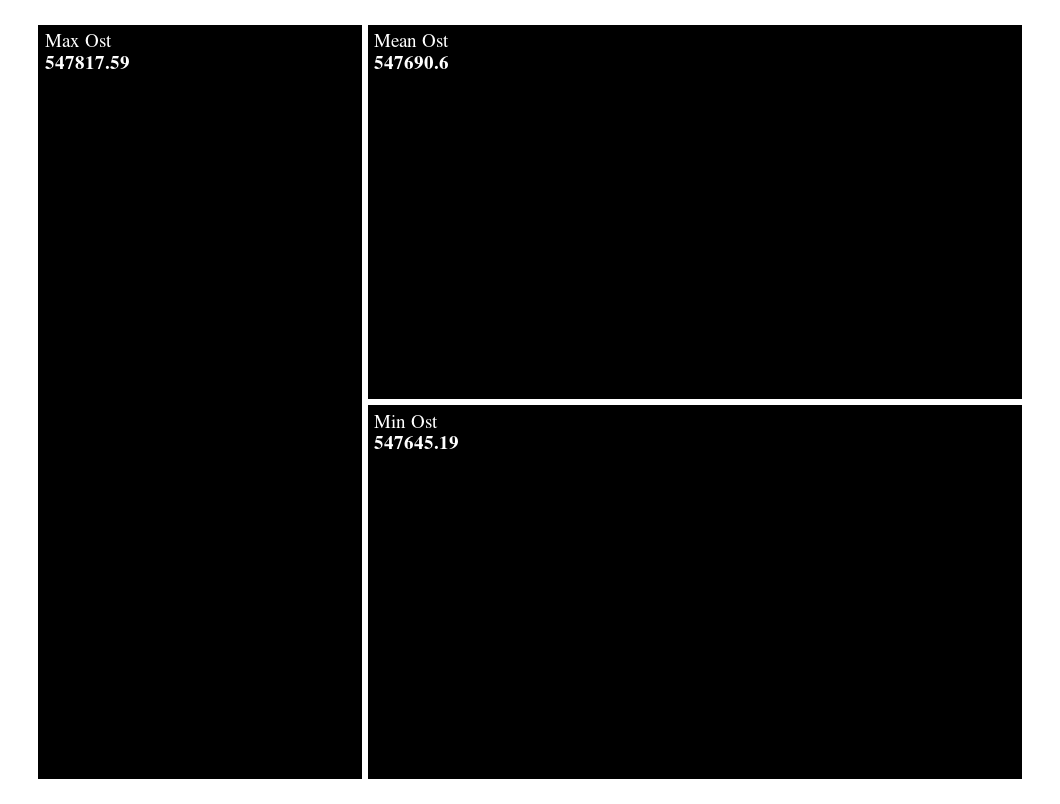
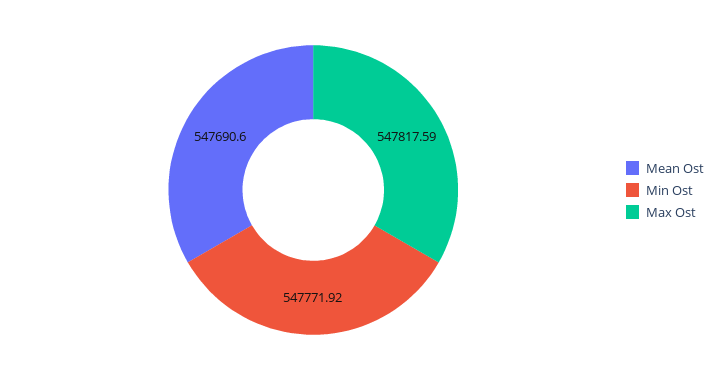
Min Ost: 547645.19 -> 547771.92

